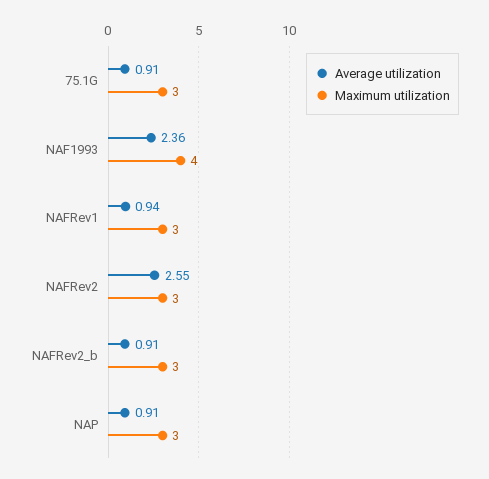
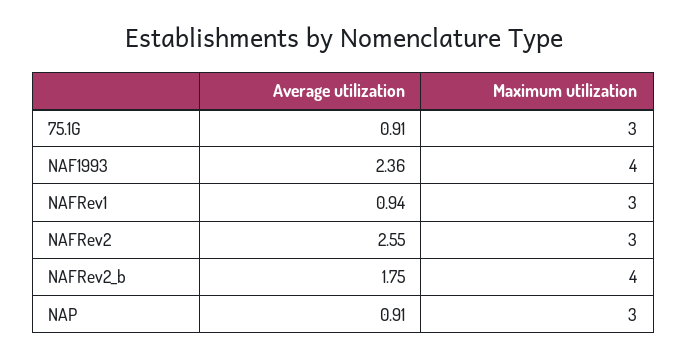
Average utilization, NAFRev2_b: 0.91 -> 1.75
Maximum utilization, NAFRev2_b: 3 -> 4

